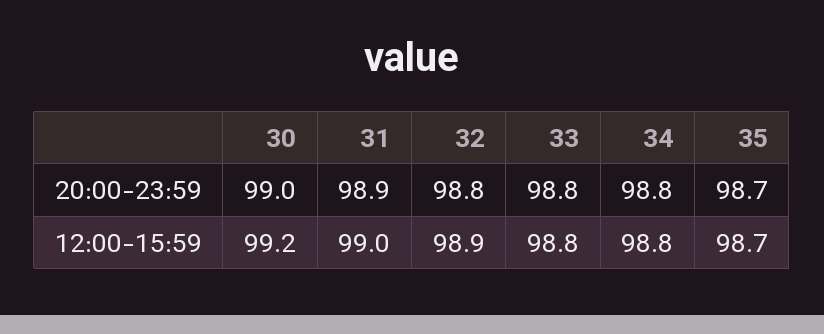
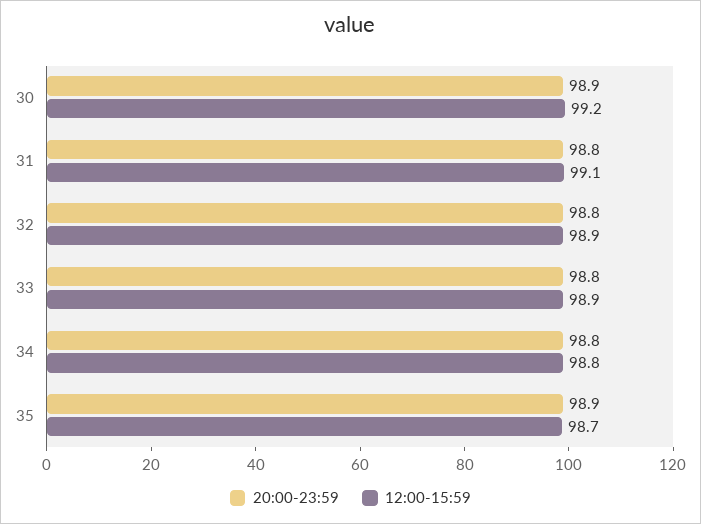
20:00-23:59, 30: 99 -> 98.9
20:00-23:59, 31: 98.9 -> 98.8
20:00-23:59, 35: 98.7 -> 98.9
12:00-15:59, 31: 99 -> 99.1
12:00-15:59, 33: 98.8 -> 98.9

